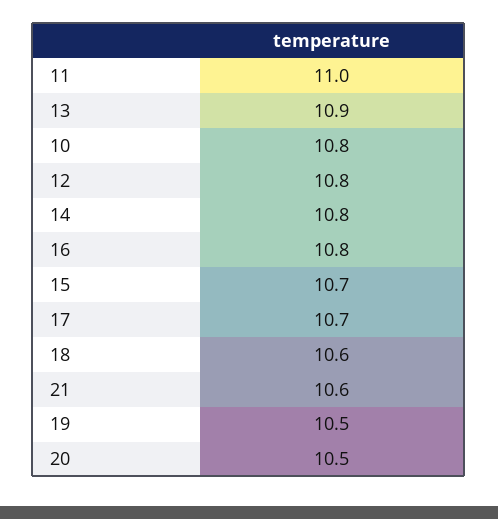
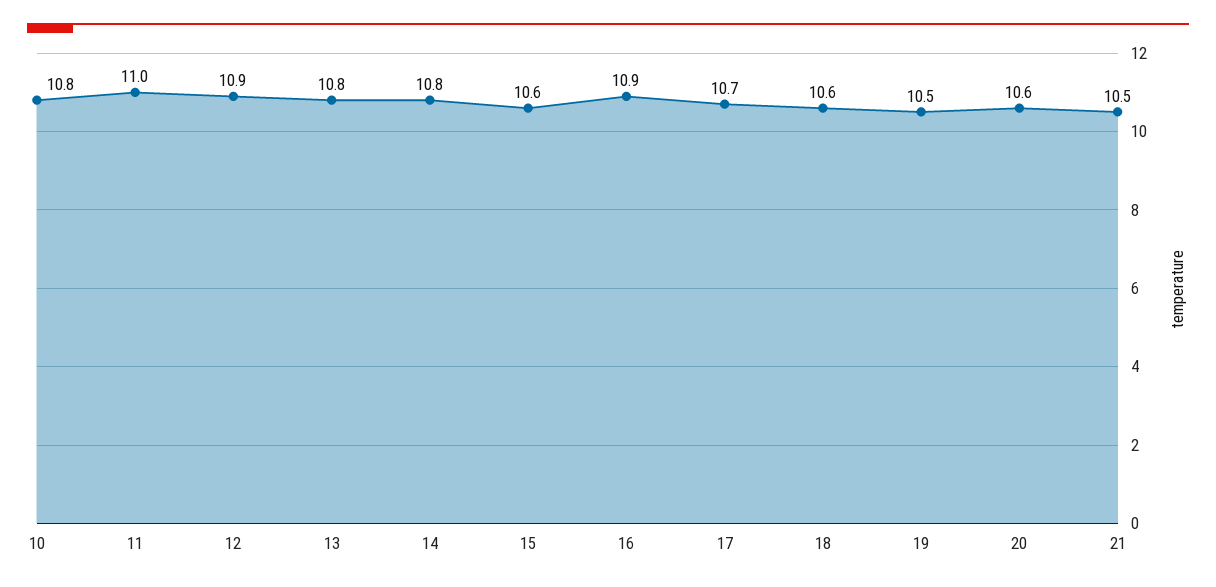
13: 10.9 -> 10.8
12: 10.8 -> 10.9
16: 10.8 -> 10.9
15: 10.7 -> 10.6
21: 10.6 -> 10.5
20: 10.5 -> 10.6

